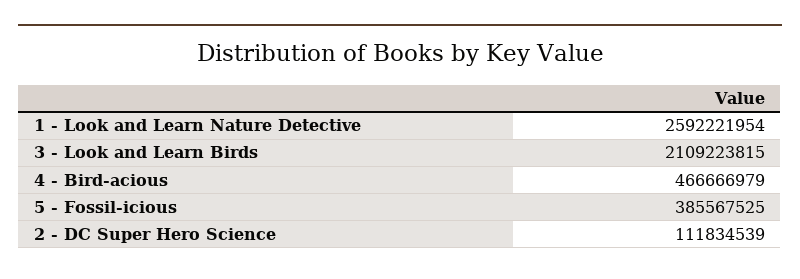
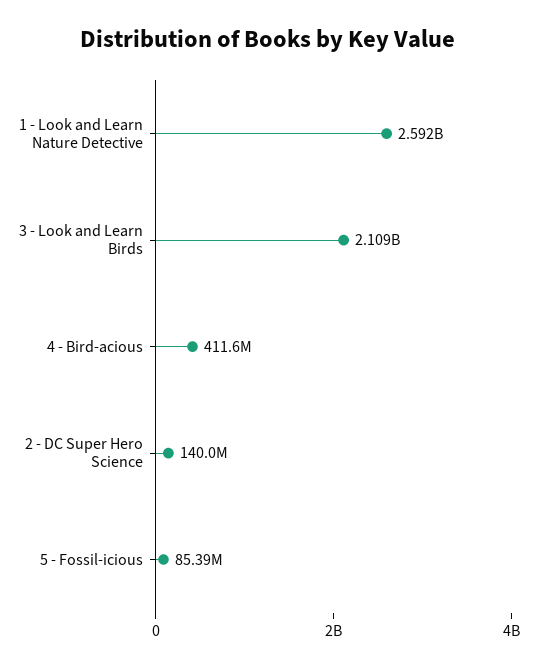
4 - Bird-acious: 466666979 -> 411600000
5 - Fossil-icious: 385567525 -> 85390000
2 - DC Super Hero Science: 111834539 -> 140000000

